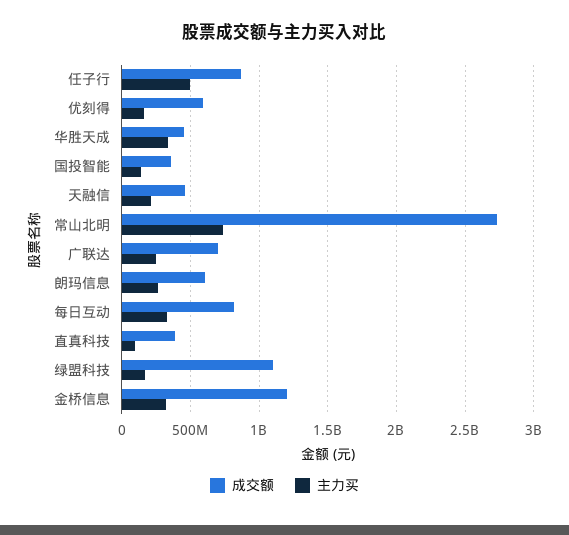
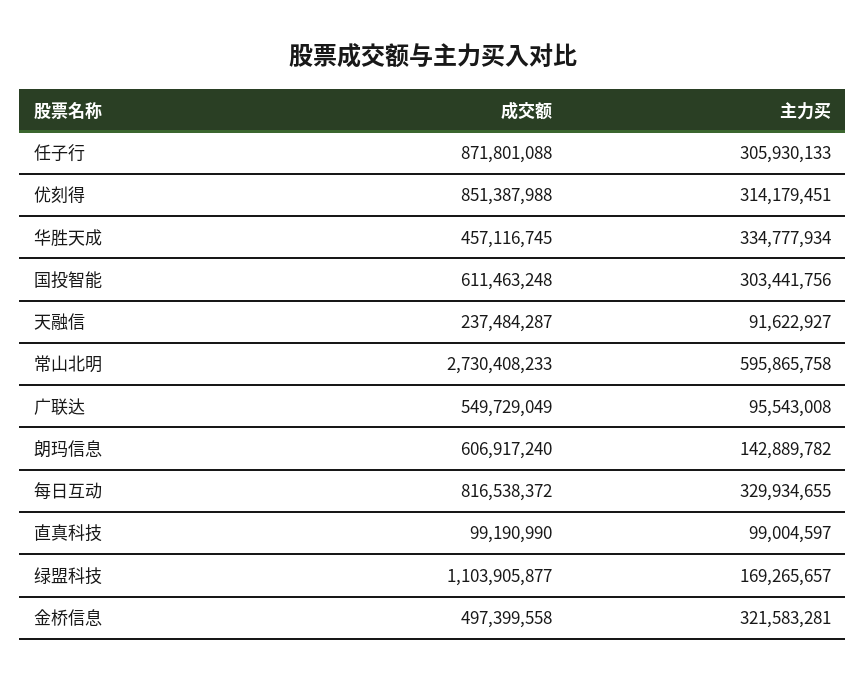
主力买, 任子行: 500000000 -> 305930133
成交额, 优刻得: 600000000 -> 851387988
主力买, 优刻得: 150000000 -> 314179451
成交额, 国投智能: 350000000 -> 611463248
主力买, 国投智能: 150000000 -> 303441756
成交额, 天融信: 450000000 -> 237484287
主力买, 天融信: 200000000 -> 91622927
主力买, 常山北明: 750000000 -> 595865758
成交额, 广联达: 700000000 -> 549729049
主力买, 广联达: 250000000 -> 95543008
主力买, 朗玛信息: 250000000 -> 142889782
成交额, 直真科技: 400000000 -> 99190990
成交额, 金桥信息: 1200000000 -> 497399558

